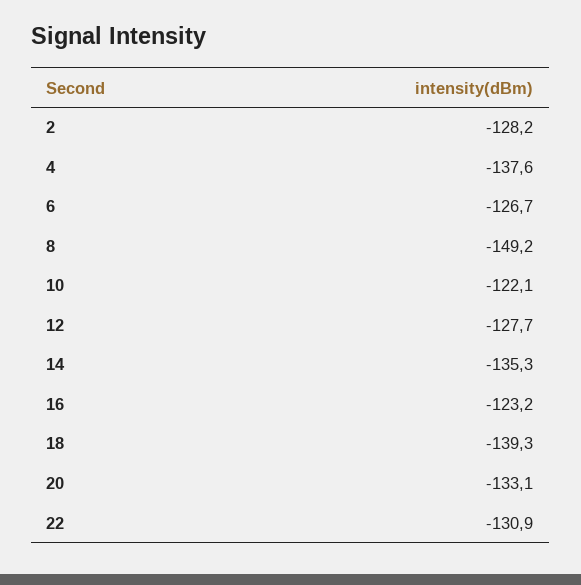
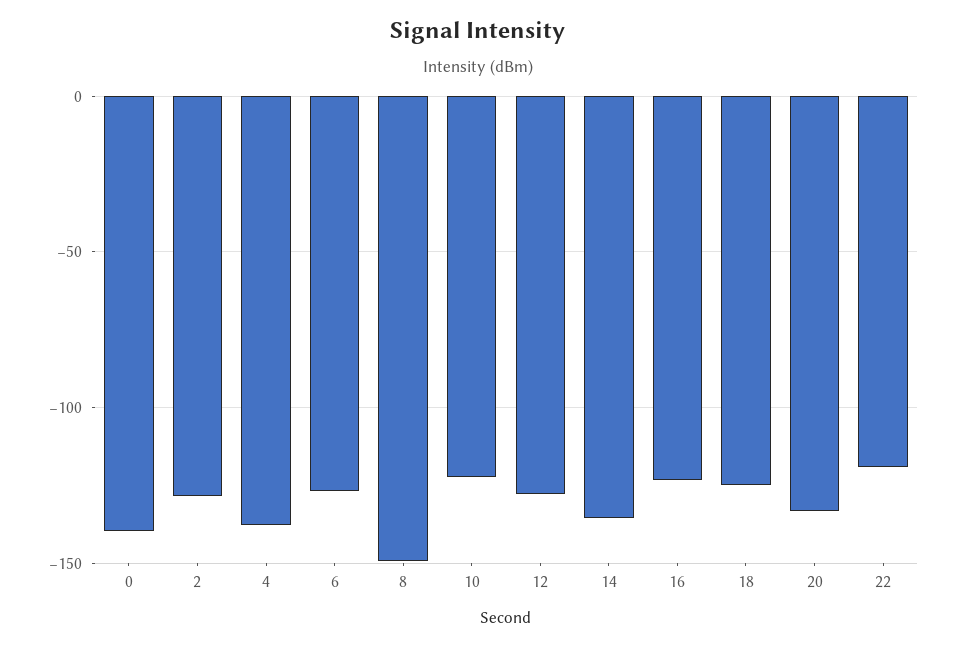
18: -139.3 -> -125
22: -130.9 -> -120
0: none -> -140

